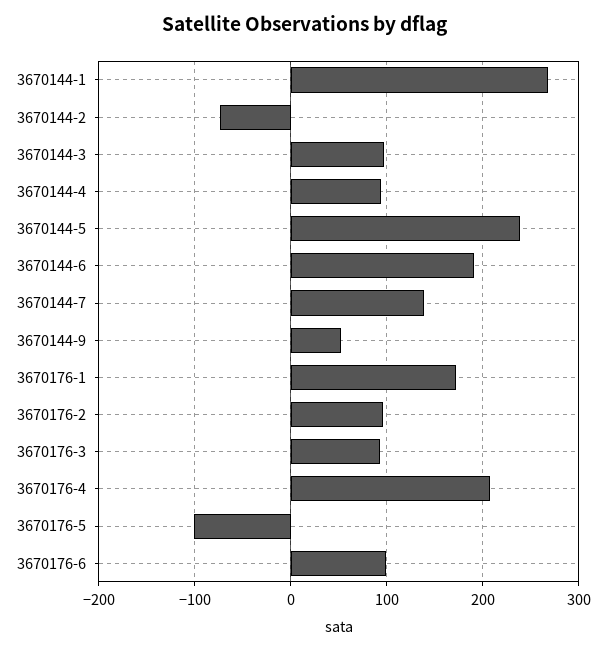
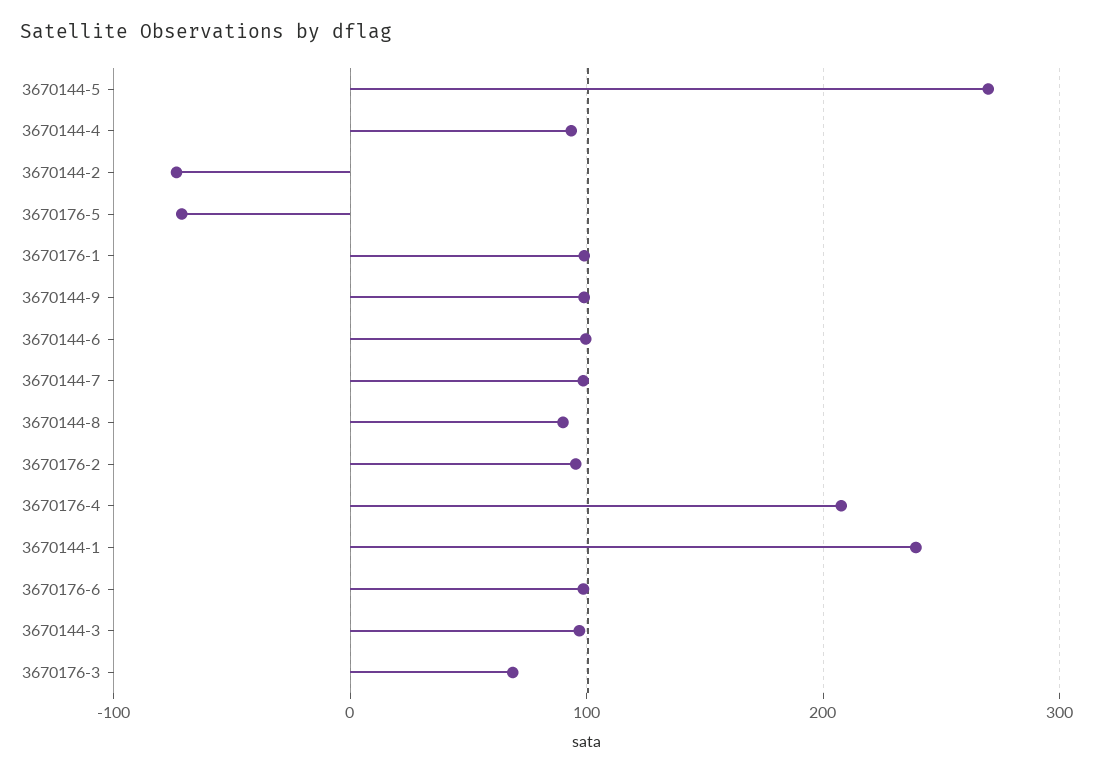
3670144-1: 270 -> 240
3670144-5: 240 -> 270
3670144-6: 190 -> 100
3670144-7: 140 -> 100
3670144-9: 50 -> 100
3670176-1: 170 -> 100
3670176-3: 90 -> 70
3670176-5: -100 -> -70
3670144-8: none -> 90

